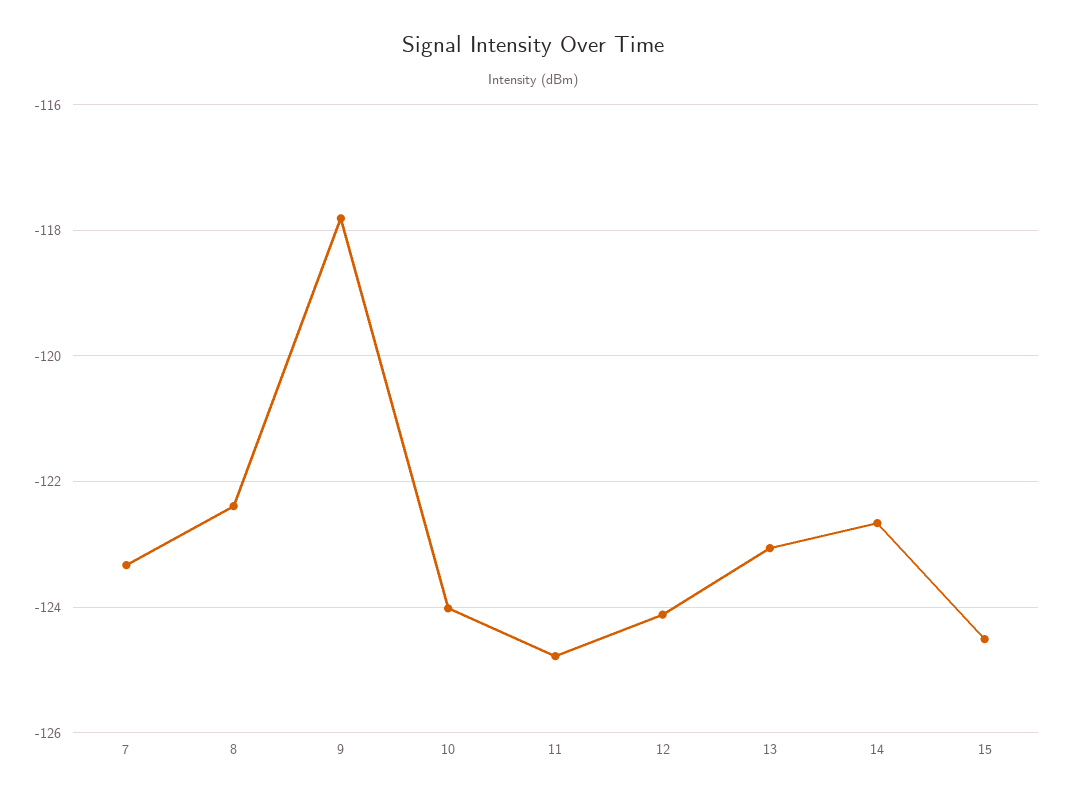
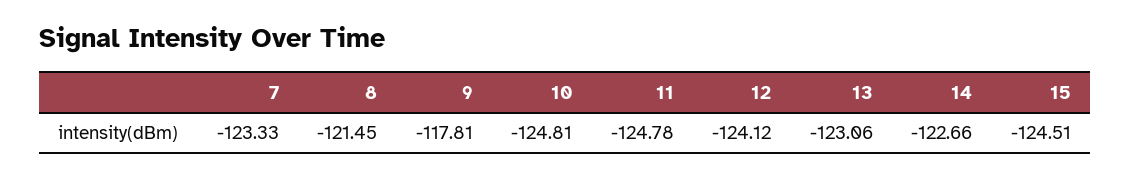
8: -122.4 -> -121.45
10: -124 -> -124.81

